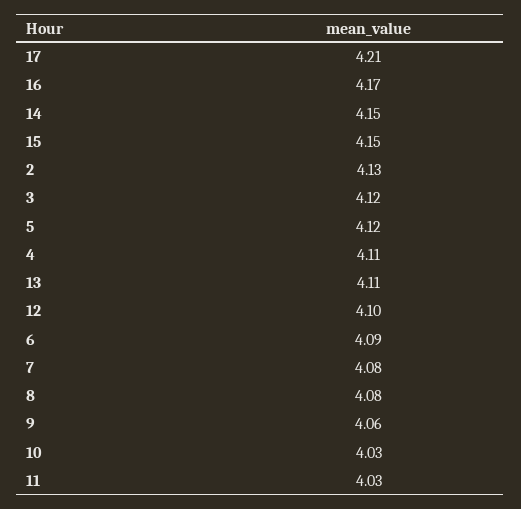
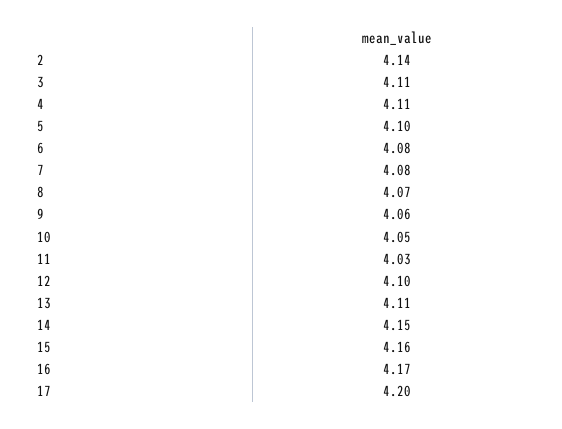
17: 4.21 -> 4.2
15: 4.15 -> 4.16
2: 4.13 -> 4.14
3: 4.12 -> 4.11
5: 4.12 -> 4.1
6: 4.09 -> 4.08
8: 4.08 -> 4.07
10: 4.03 -> 4.05

